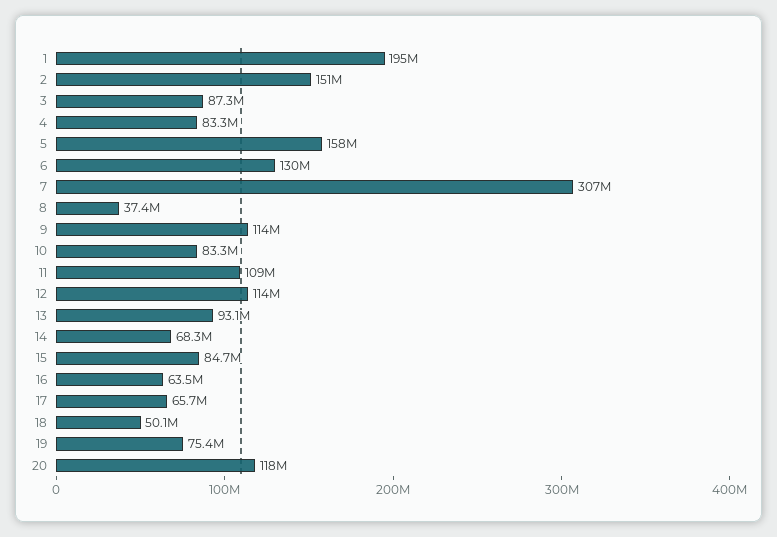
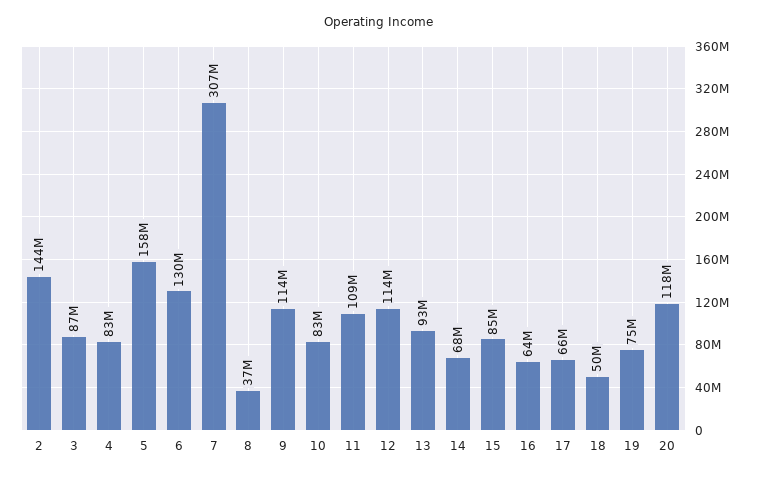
1: 195000000 -> none
2: 151000000 -> 144000000

